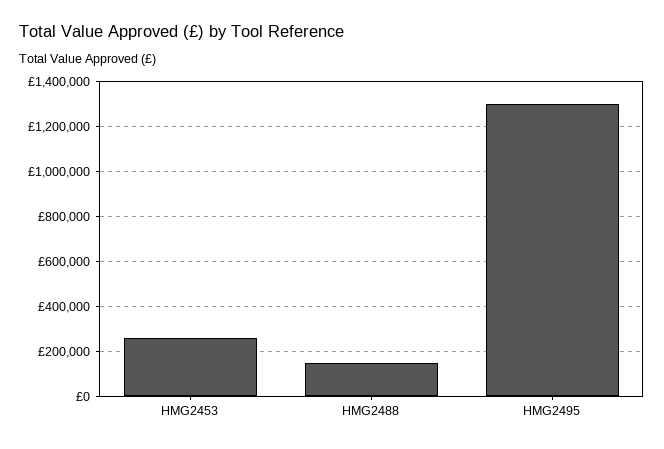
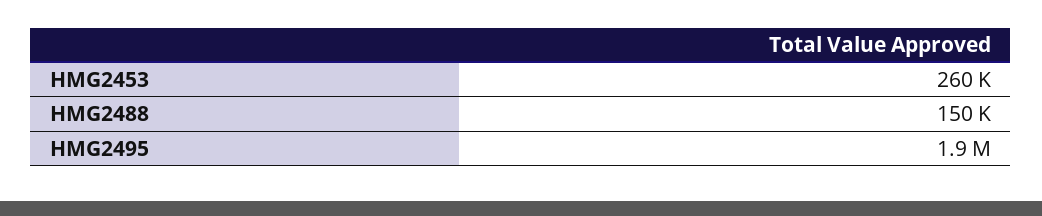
HMG2495: 1300000 -> 1900000

